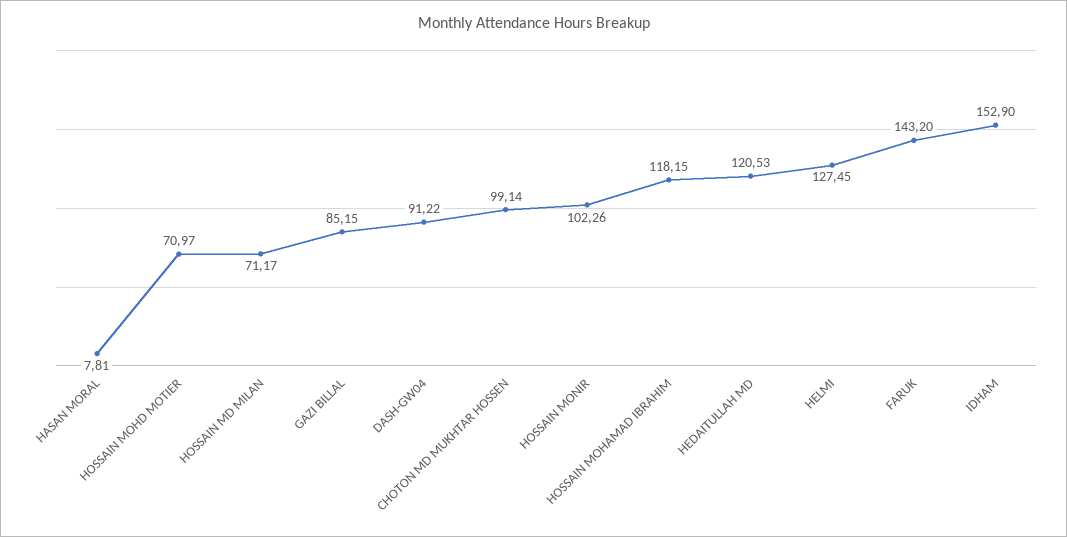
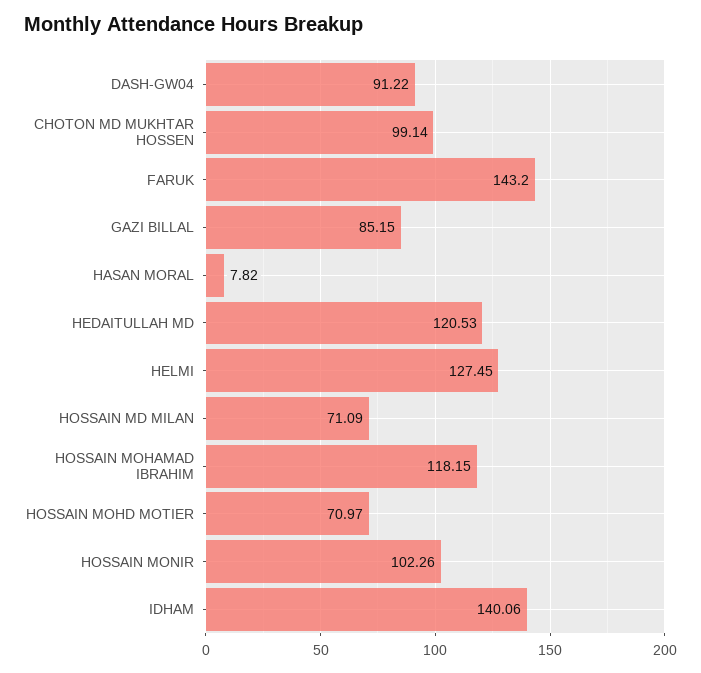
HASAN MORAL: 7.81 -> 7.82
HOSSAIN MD MILAN: 71.17 -> 71.09
IDHAM: 152.9 -> 140.06

